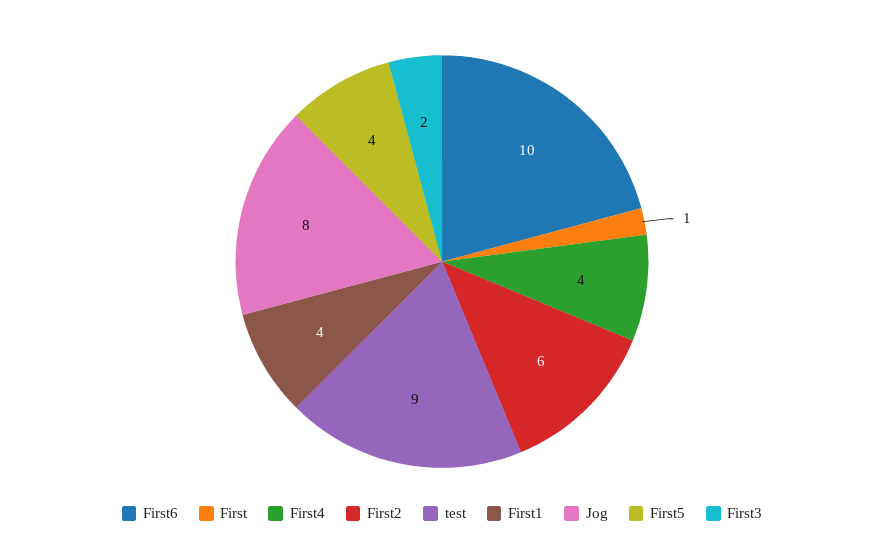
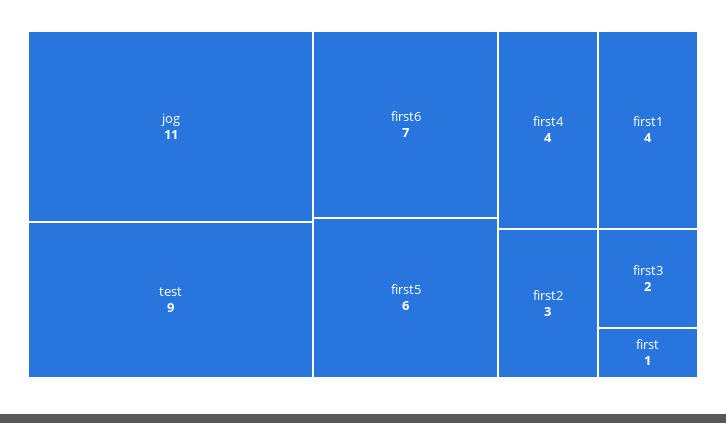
First6: 10 -> 7
First2: 6 -> 3
Jog: 8 -> 11
First5: 4 -> 6

